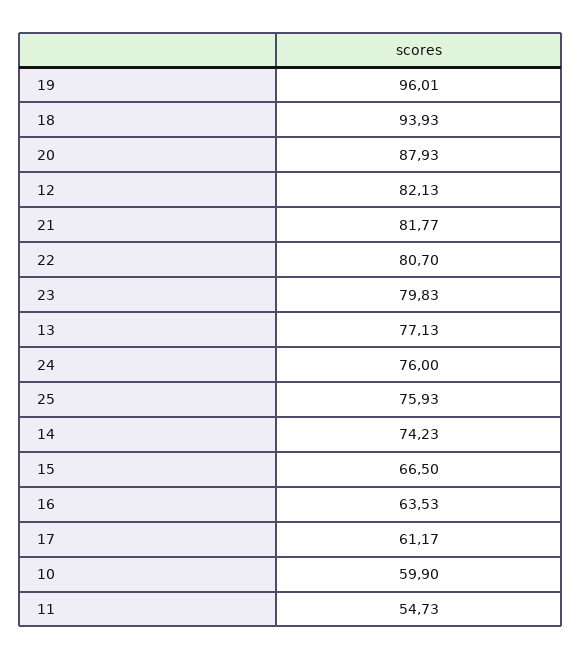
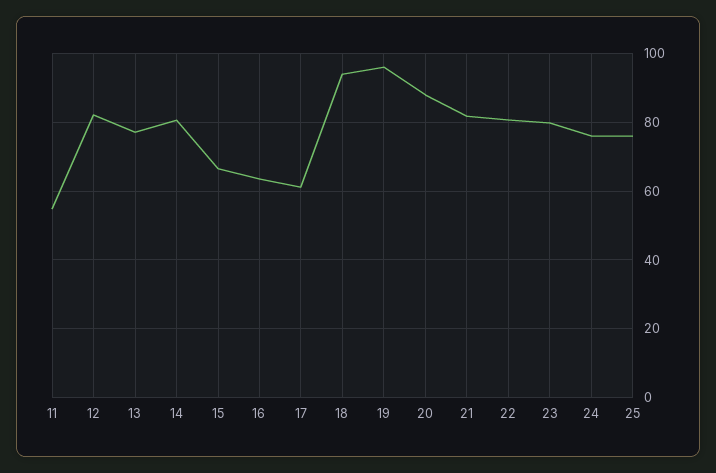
14: 74.23 -> 80
10: 59.9 -> none

